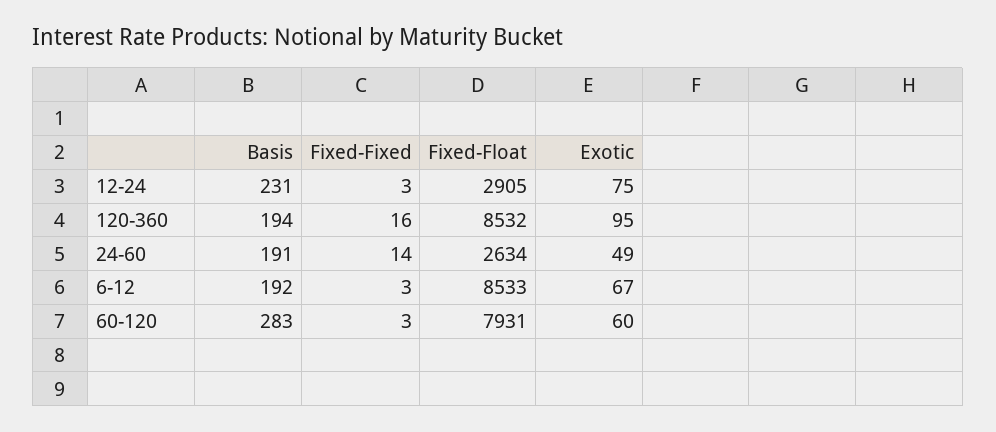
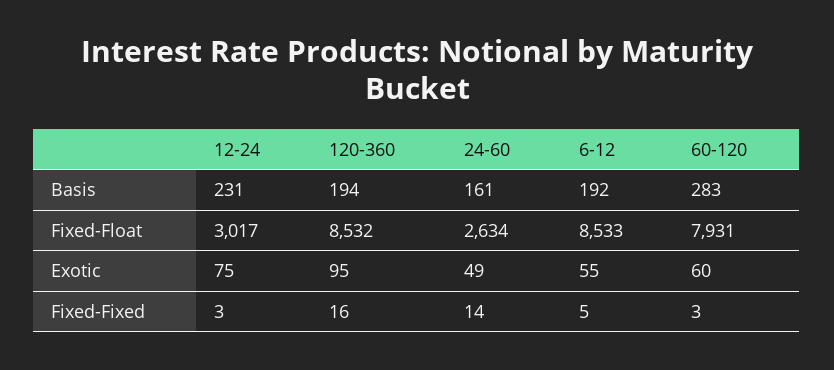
Fixed-Float, 12-24: 2905 -> 3017
Basis, 24-60: 191 -> 161
Fixed-Fixed, 6-12: 3 -> 5
Exotic, 6-12: 67 -> 55

